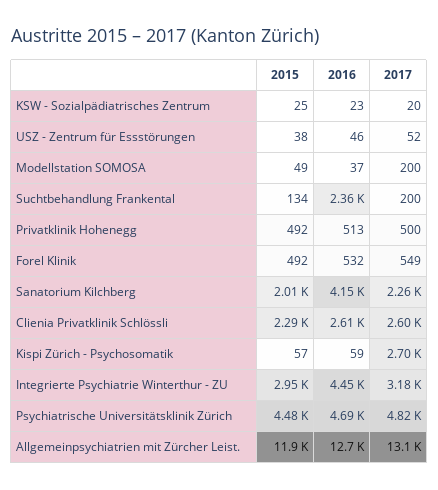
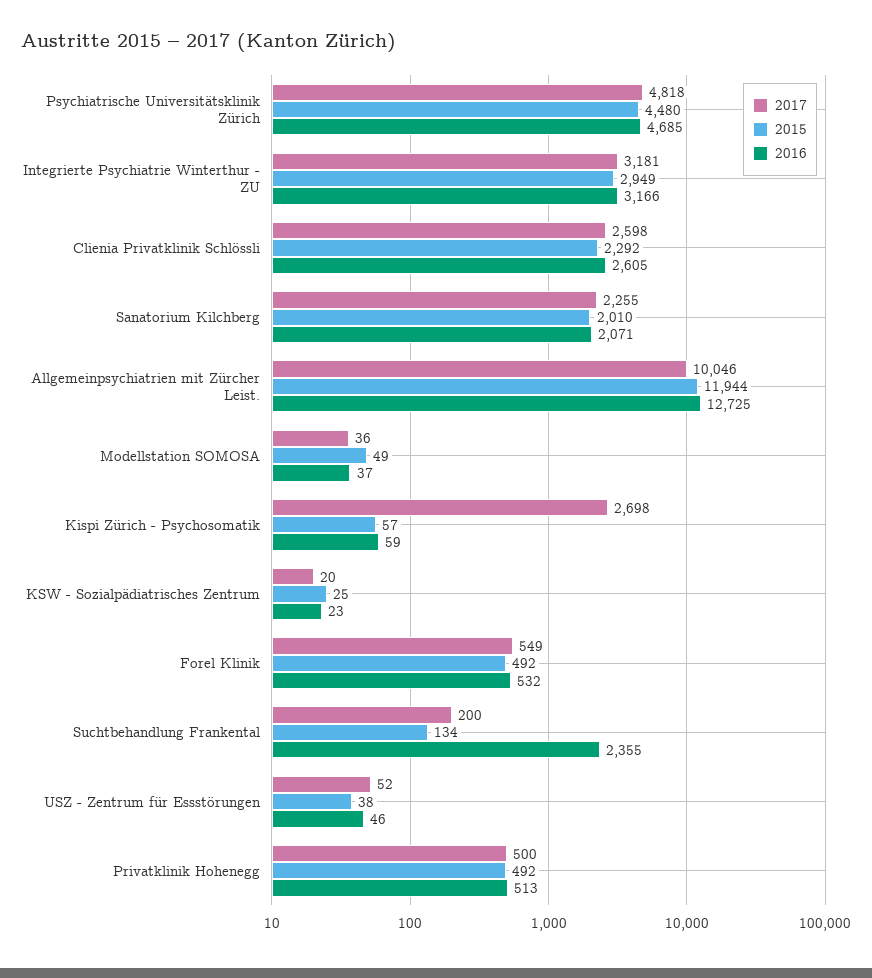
2017, Modellstation SOMOSA: 200 -> 36
2016, Sanatorium Kilchberg: 4150 -> 2071
2016, Integrierte Psychiatrie Winterthur - ZU: 4450 -> 3166
2017, Allgemeinpsychiatrien mit Zürcher Leist.: 13100 -> 10046

